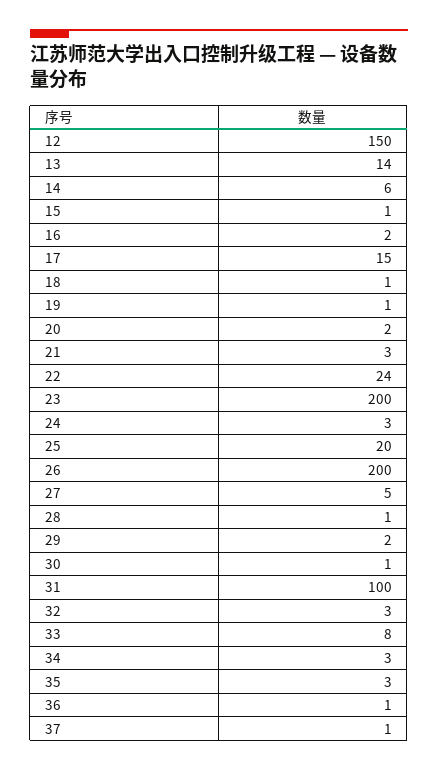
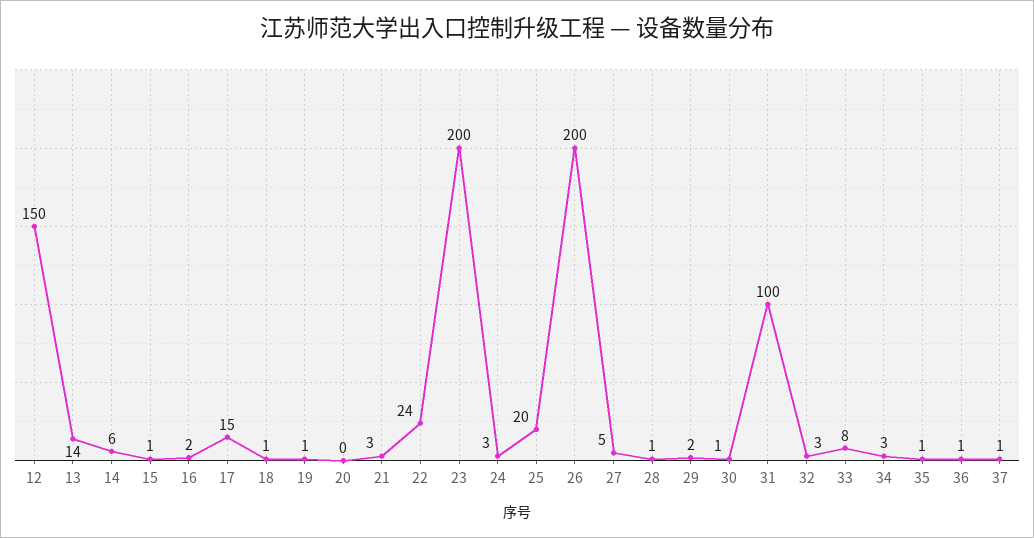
20: 2 -> 0
35: 3 -> 1

